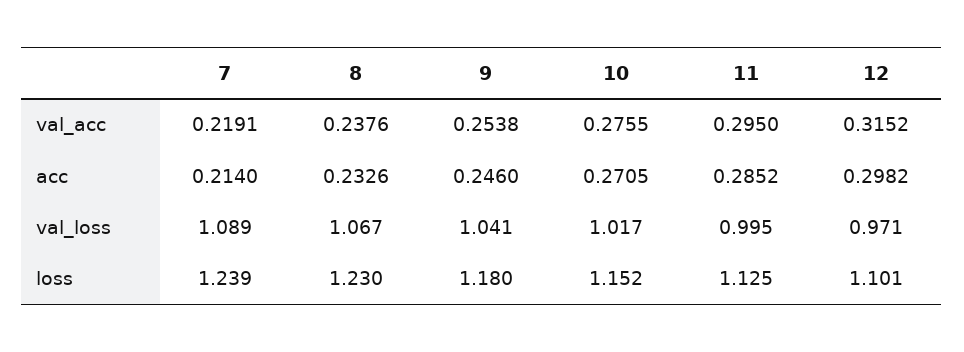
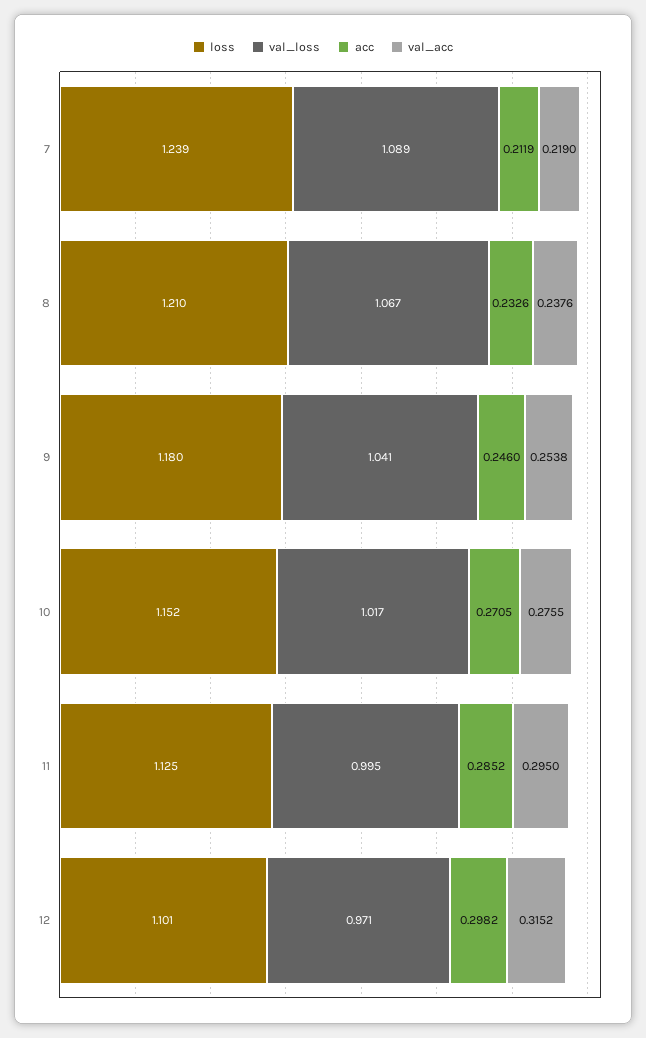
val_acc, 7: 0.2191 -> 0.219
acc, 7: 0.214 -> 0.2119
loss, 8: 1.23 -> 1.21

